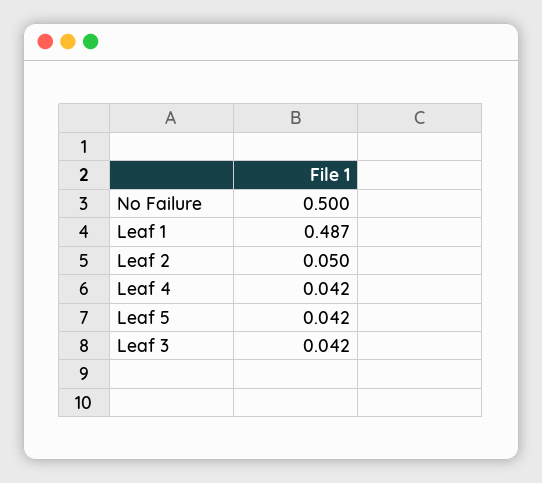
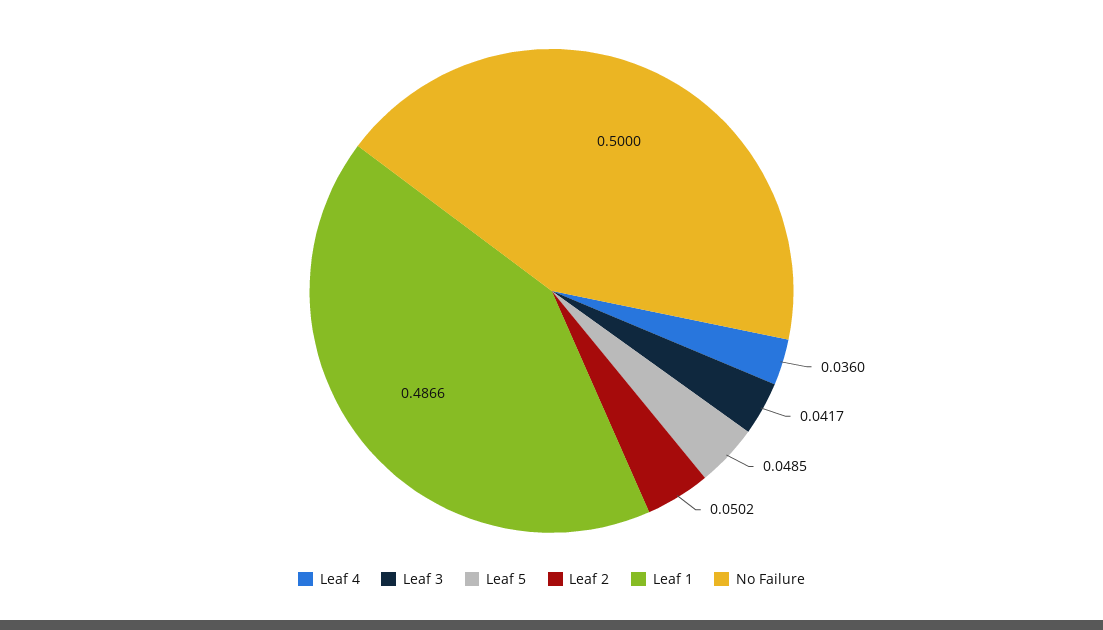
Leaf 4: 0.042 -> 0.036
Leaf 5: 0.042 -> 0.0485

